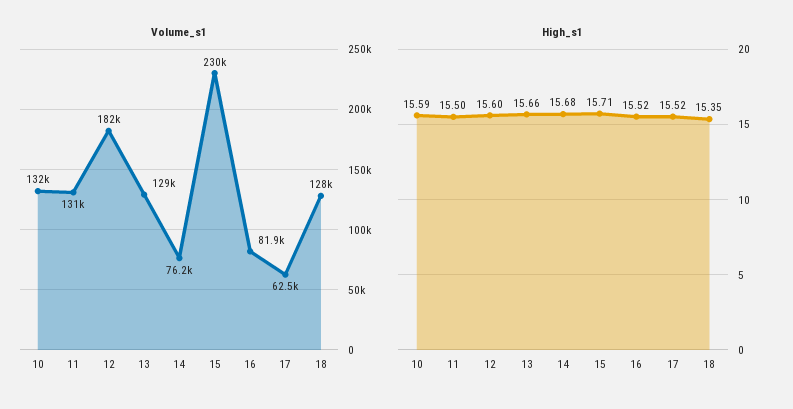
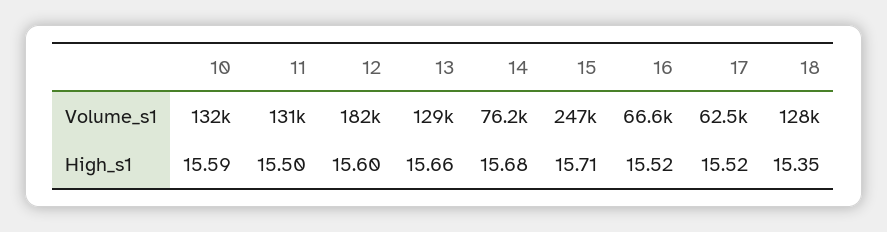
Volume_s1, 15: 230000 -> 247000
Volume_s1, 16: 81900 -> 66600

